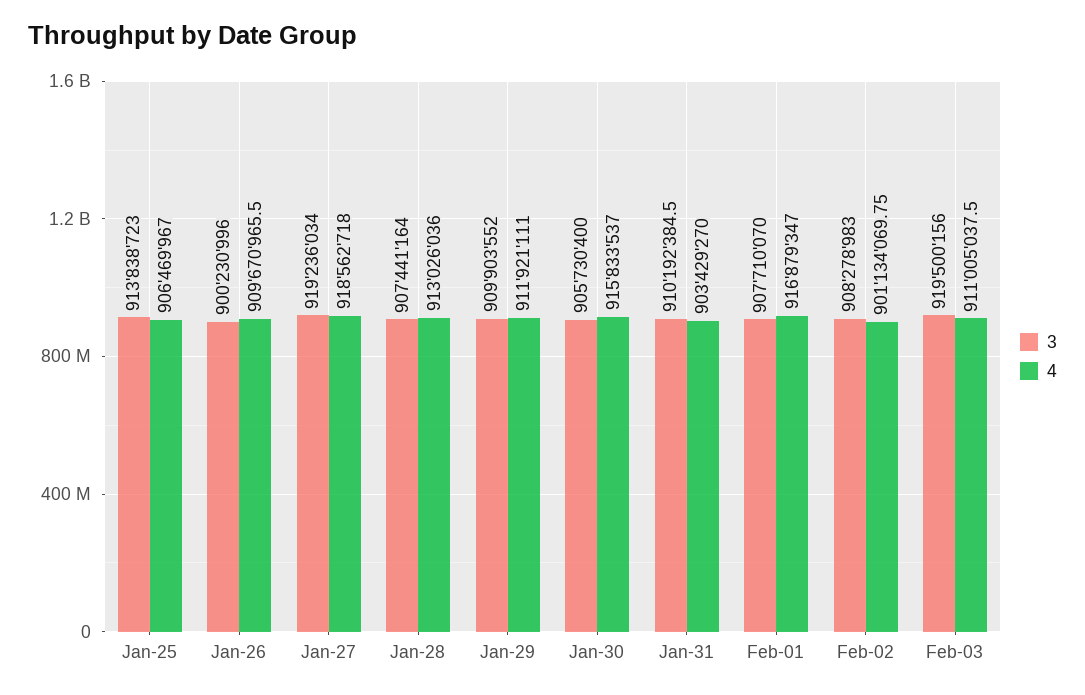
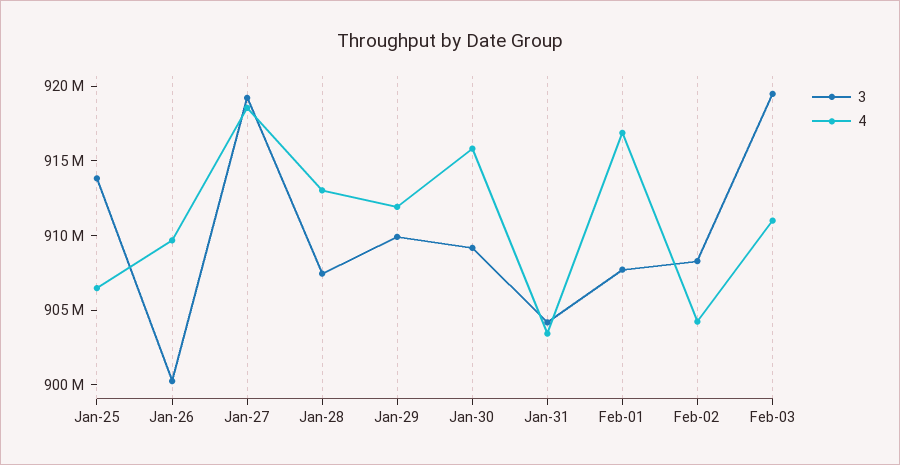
3, Jan-30: 905730400 -> 909000000
3, Jan-31: 910192384.5 -> 904000000
4, Feb-02: 901134069.75 -> 904000000

